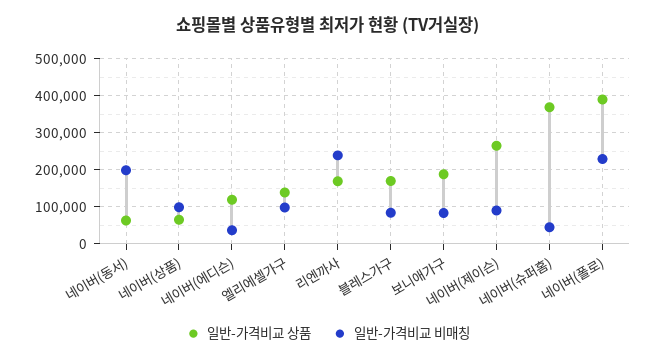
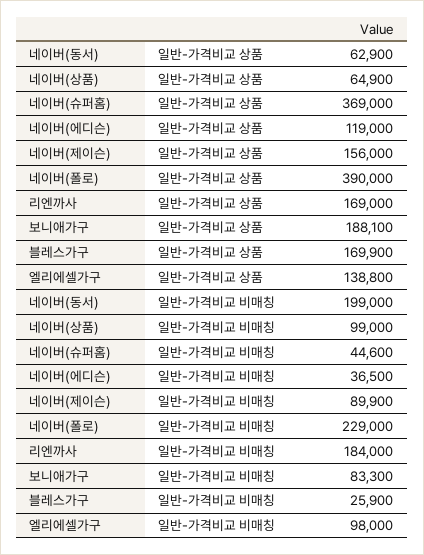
일반-가격비교 비매칭, 리엔까사: 240000 -> 184000
일반-가격비교 비매칭, 블레스가구: 80000 -> 25900
일반-가격비교 상품, 네이버(제이슨): 260000 -> 156000

